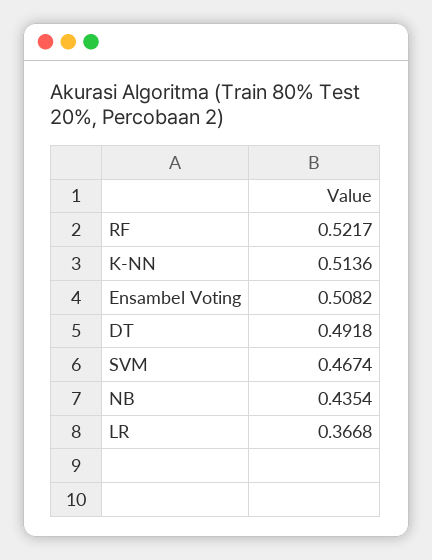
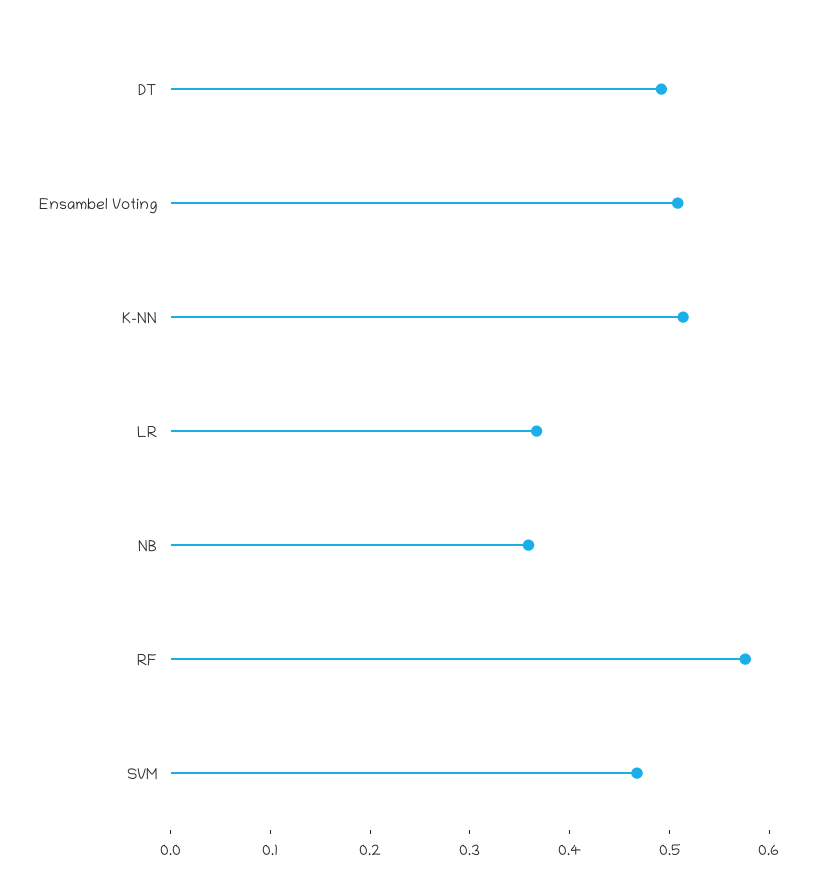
RF: 0.5217 -> 0.58
NB: 0.4354 -> 0.36

